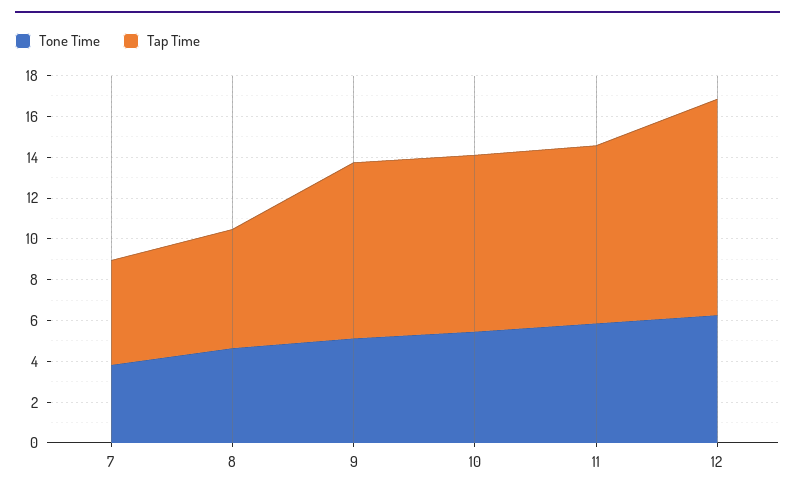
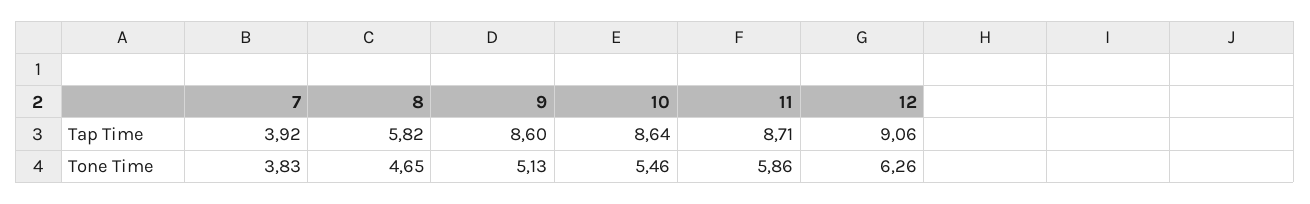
Tap Time, 7: 5 -> 3.92
Tap Time, 12: 10.5 -> 9.06

